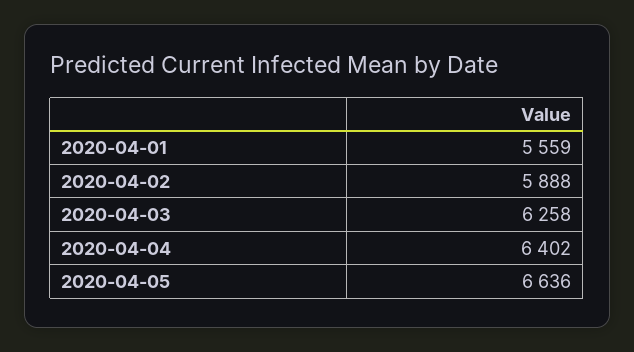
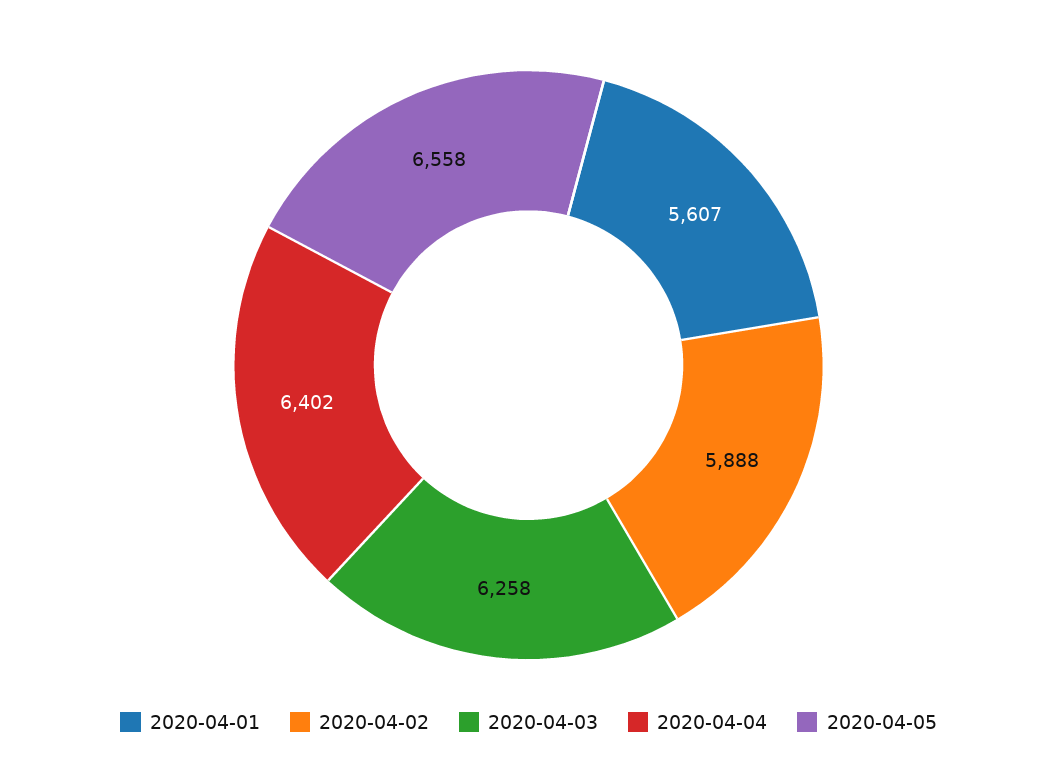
2020-04-01: 5559 -> 5607
2020-04-05: 6636 -> 6558

